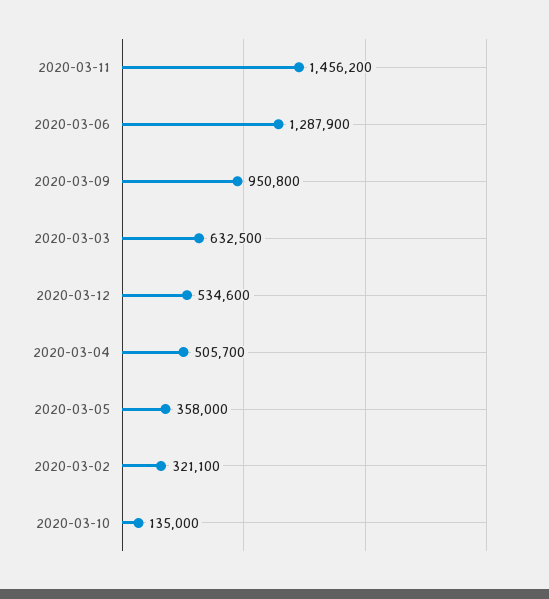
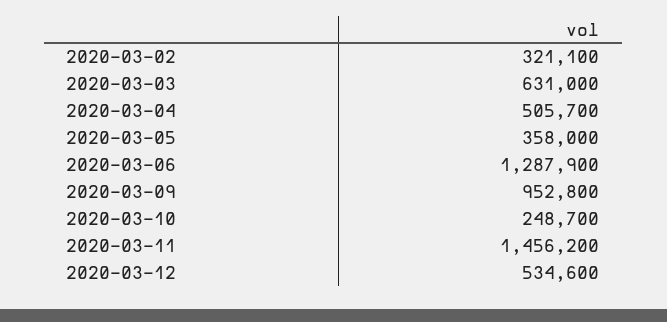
2020-03-09: 950800 -> 952800
2020-03-03: 632500 -> 631000
2020-03-10: 135000 -> 248700

